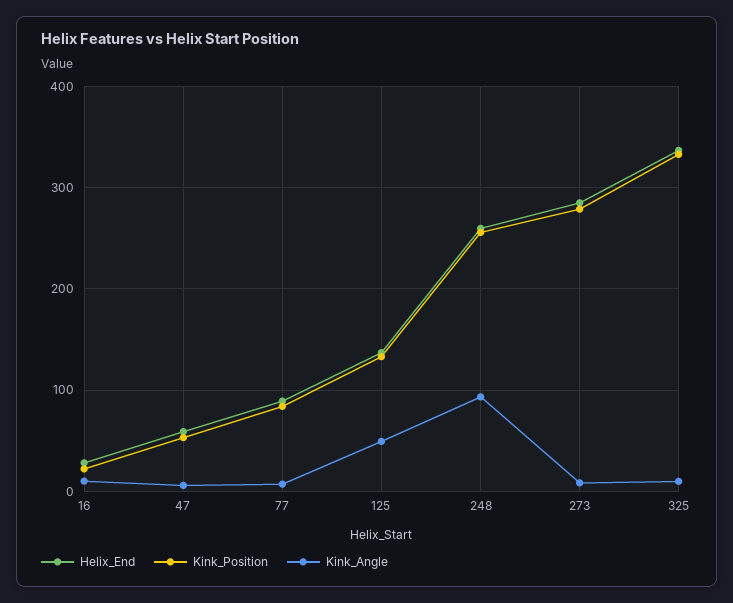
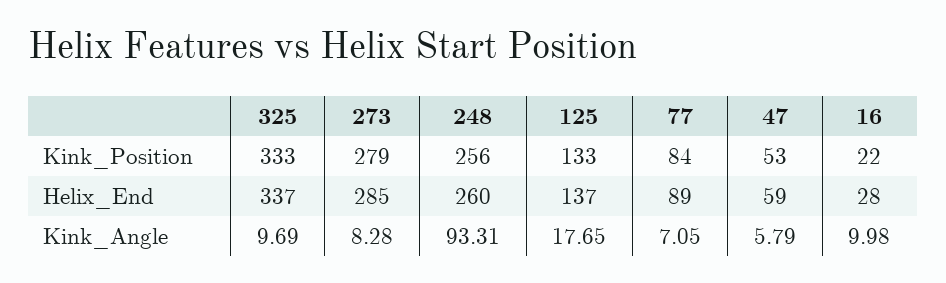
Kink_Angle, 125: 50 -> 17.65

